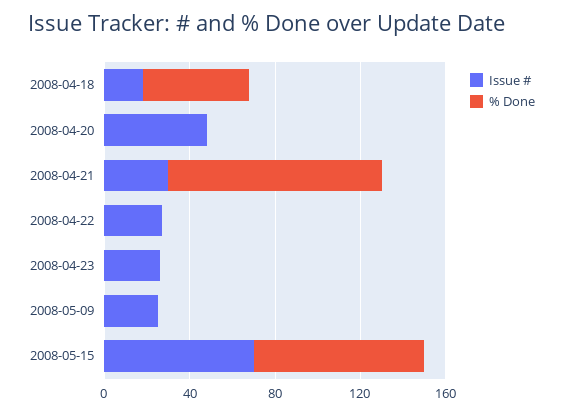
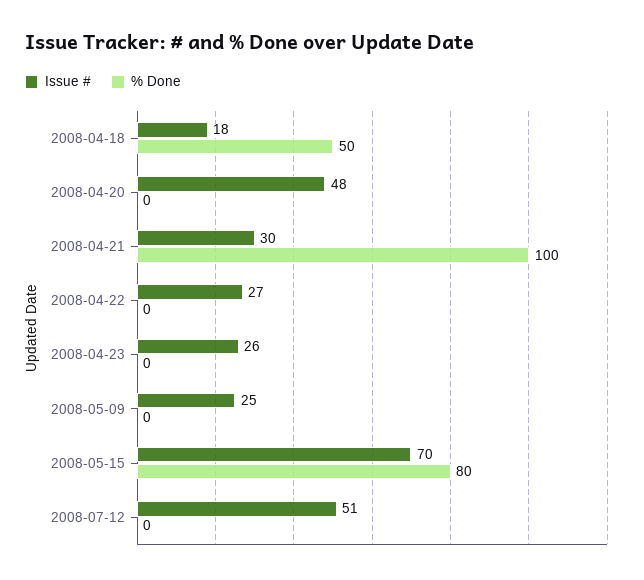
Issue #, 2008-07-12: none -> 51
% Done, 2008-07-12: none -> 0

